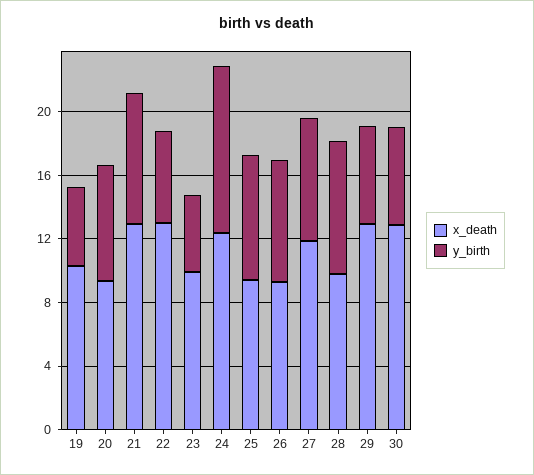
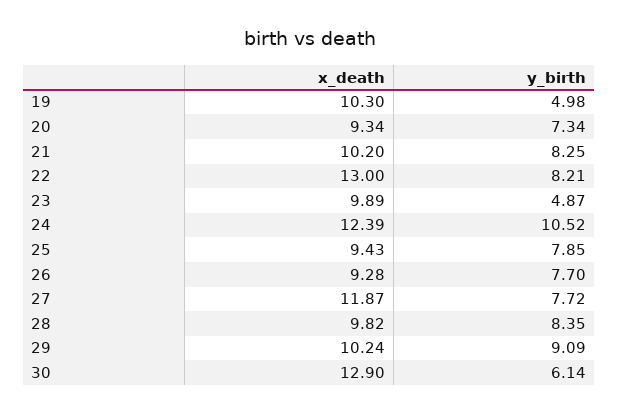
x_death, 21: 13 -> 10.2
y_birth, 22: 6 -> 8.21
x_death, 29: 13 -> 10.24
y_birth, 29: 6 -> 9.09

